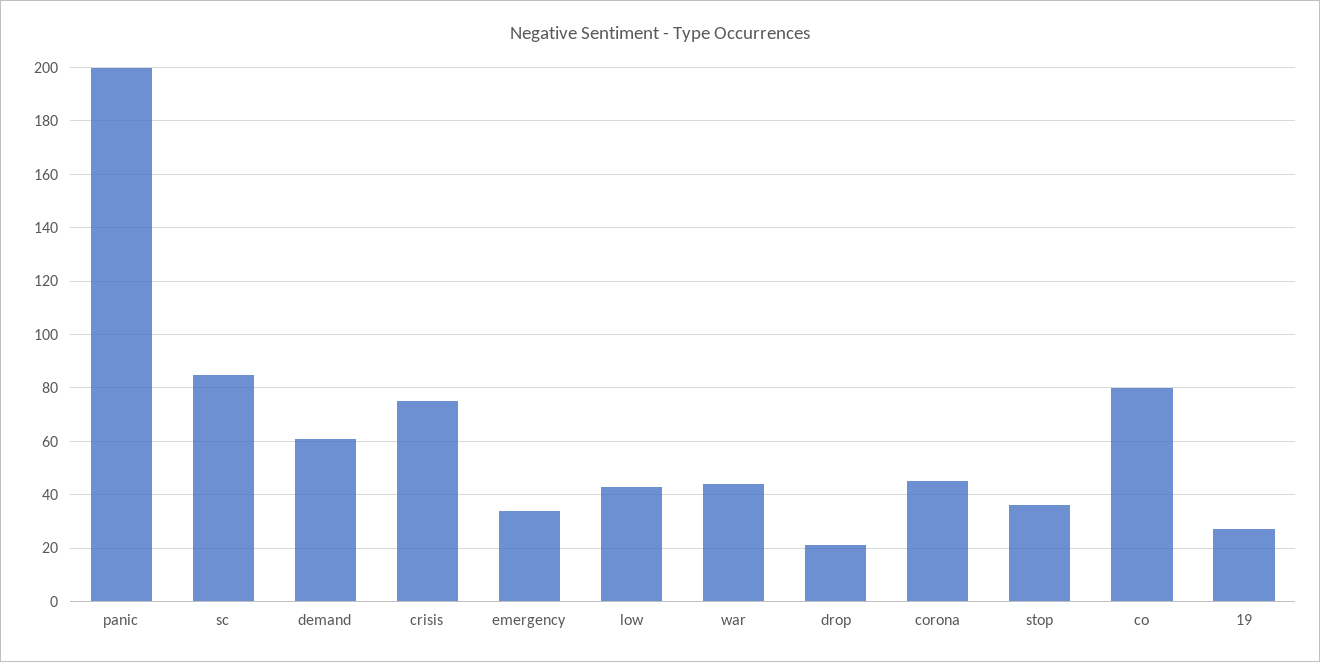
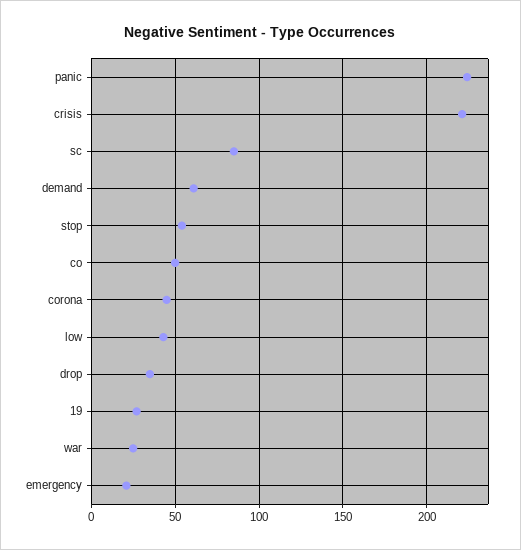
panic: 200 -> 225
crisis: 75 -> 220
emergency: 35 -> 20
war: 45 -> 25
drop: 20 -> 35
stop: 35 -> 55
co: 80 -> 50

